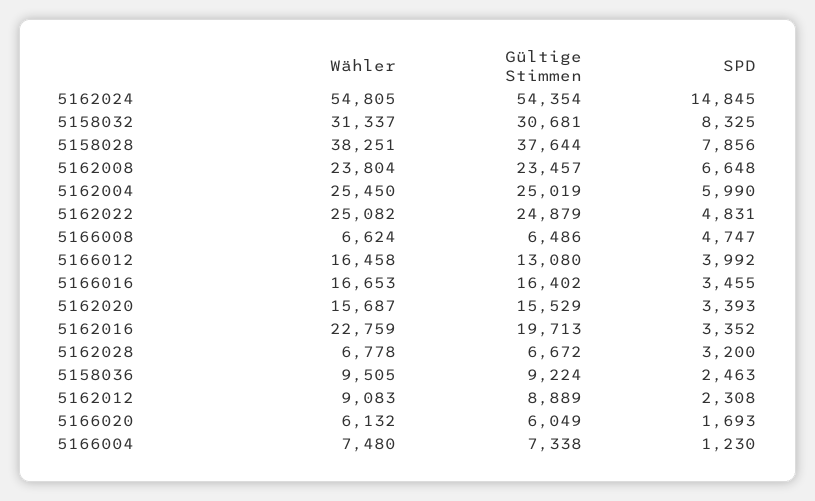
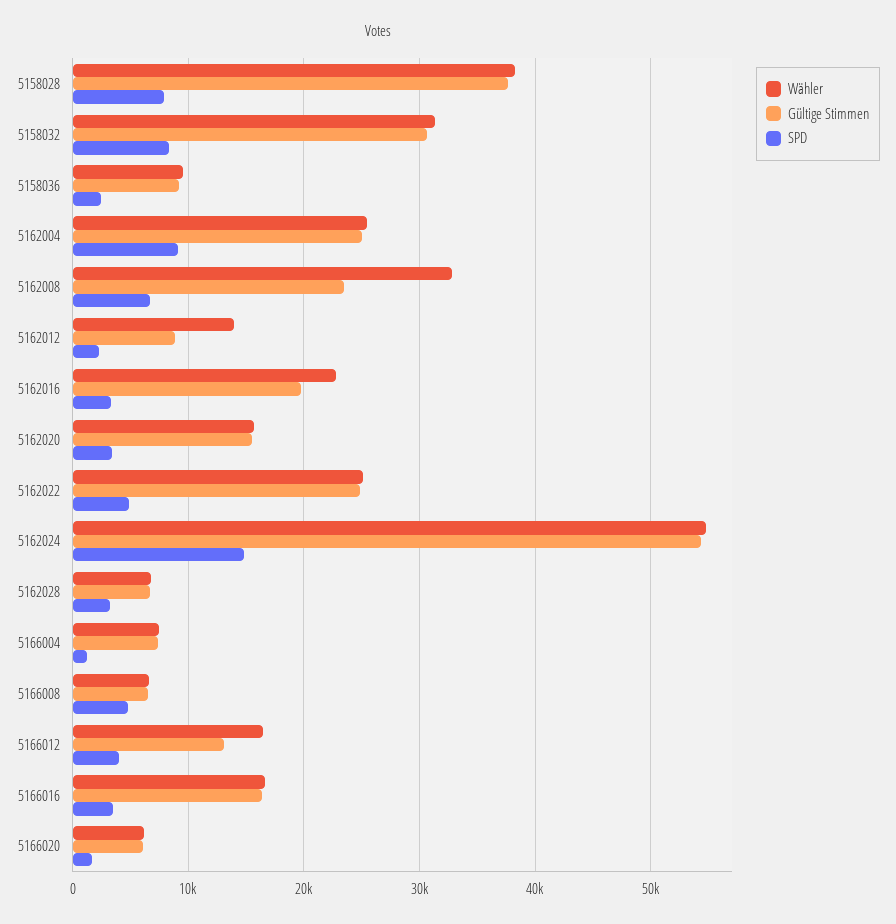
Wähler, 5162008: 23804 -> 33000
SPD, 5162004: 5990 -> 9000
Wähler, 5162012: 9083 -> 14000

